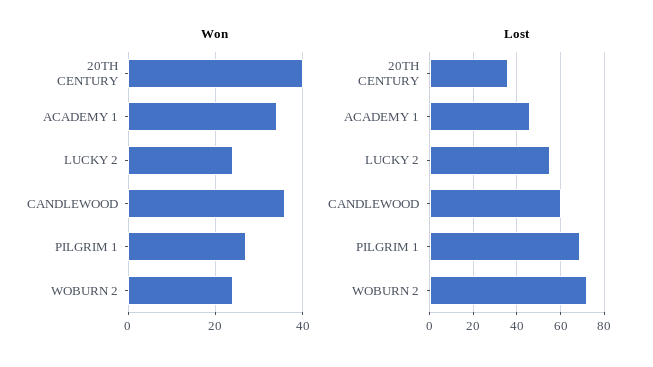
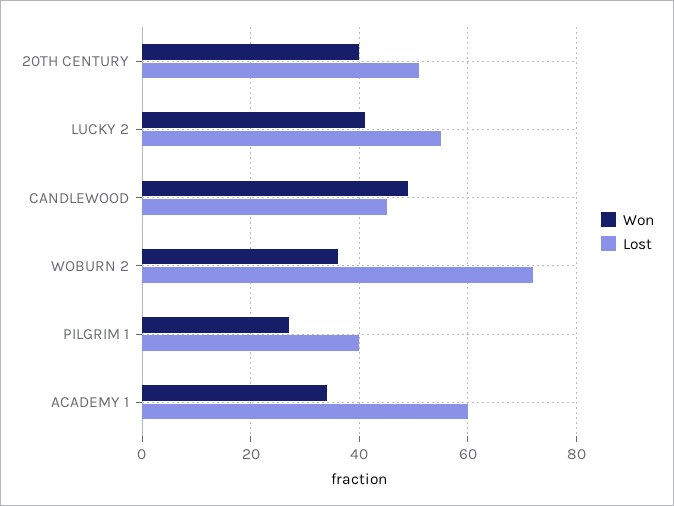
Won, LUCKY 2: 25 -> 40
Won, CANDLEWOOD: 35 -> 50
Won, WOBURN 2: 25 -> 35
Lost, 20TH CENTURY: 35 -> 50
Lost, ACADEMY 1: 45 -> 60
Lost, CANDLEWOOD: 60 -> 45
Lost, PILGRIM 1: 70 -> 40

